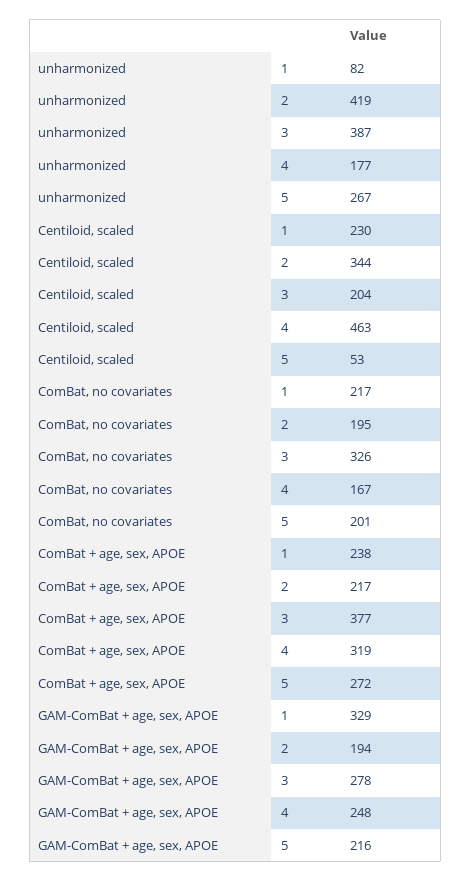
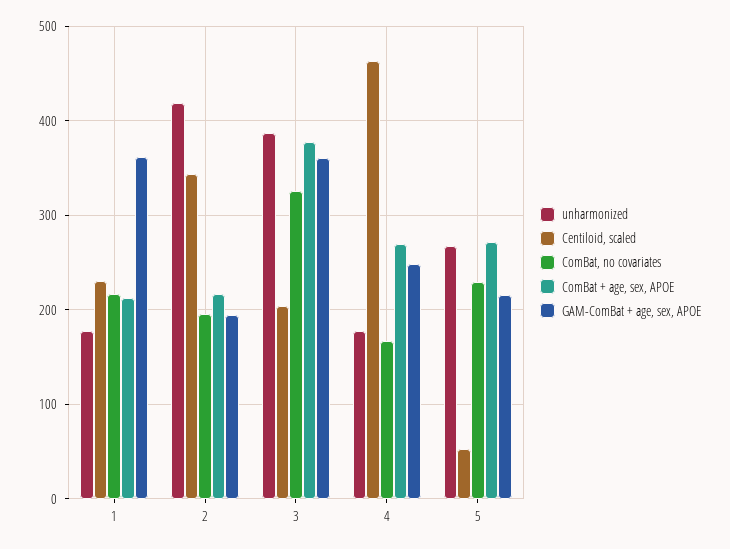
unharmonized, 1: 82 -> 180
ComBat, no covariates, 5: 201 -> 230
ComBat + age, sex, APOE, 1: 238 -> 210
ComBat + age, sex, APOE, 4: 319 -> 270
GAM-ComBat + age, sex, APOE, 1: 329 -> 360
GAM-ComBat + age, sex, APOE, 3: 278 -> 360

